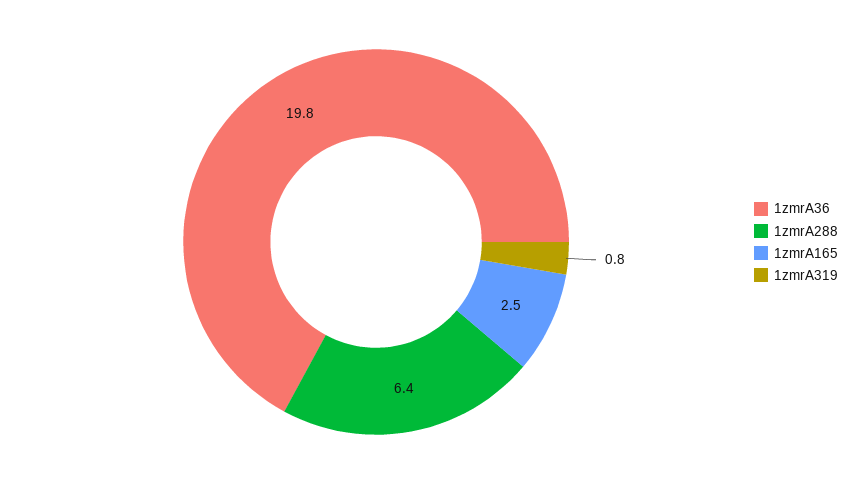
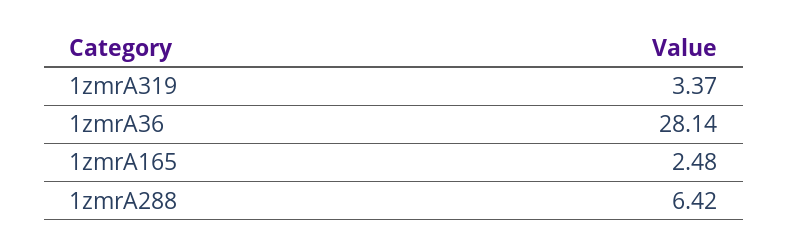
1zmrA36: 19.8 -> 28.14
1zmrA319: 0.8 -> 3.37

